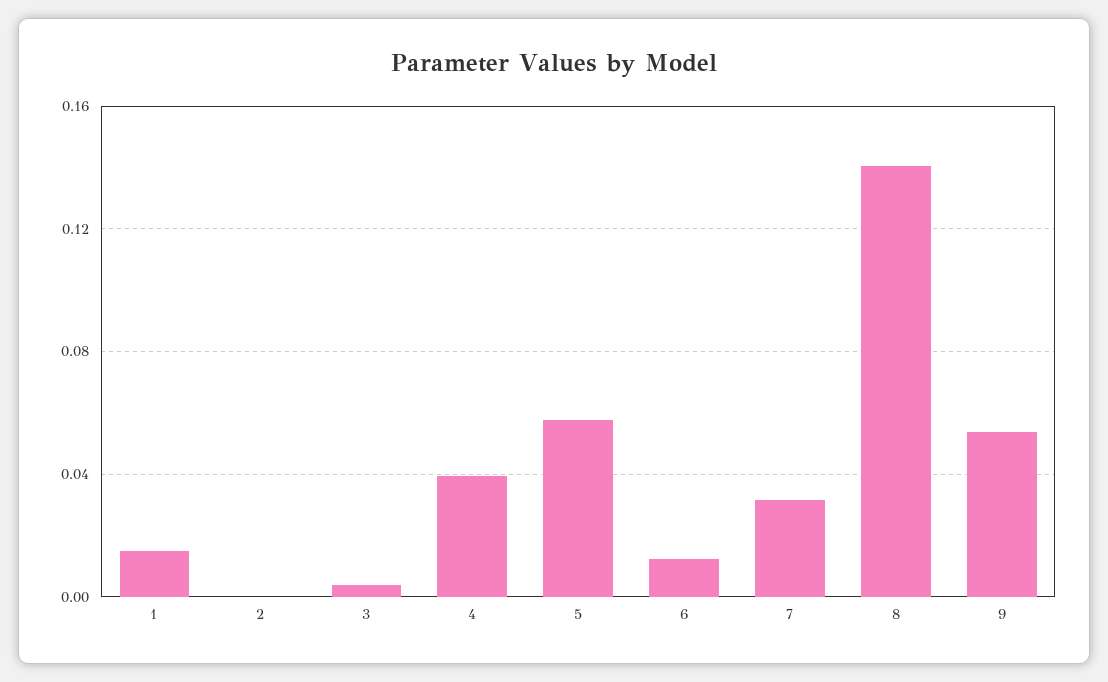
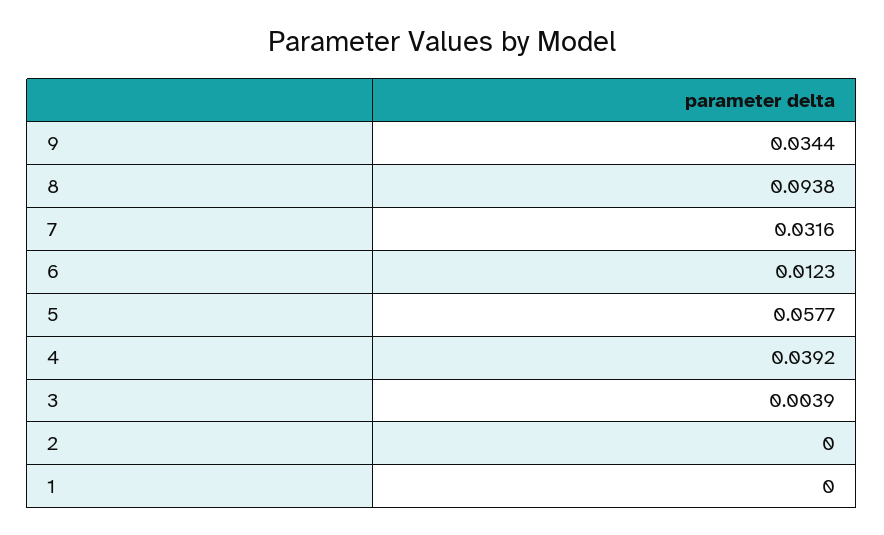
1: 0.015 -> 0
8: 0.14 -> 0.0938
9: 0.055 -> 0.0344

